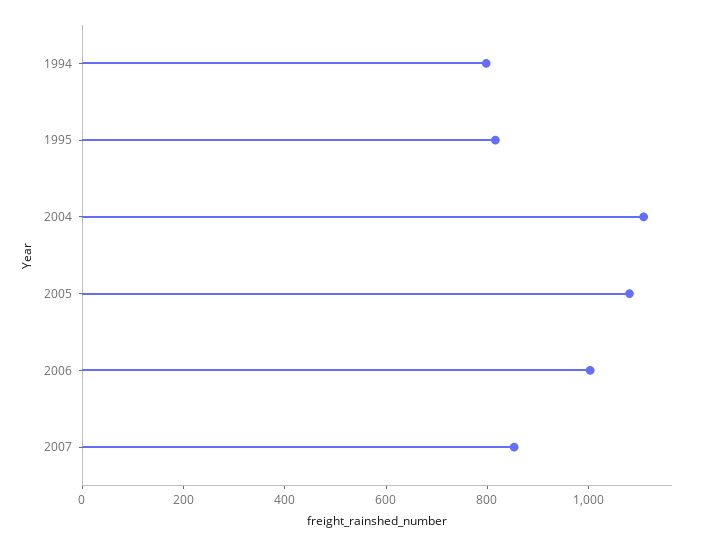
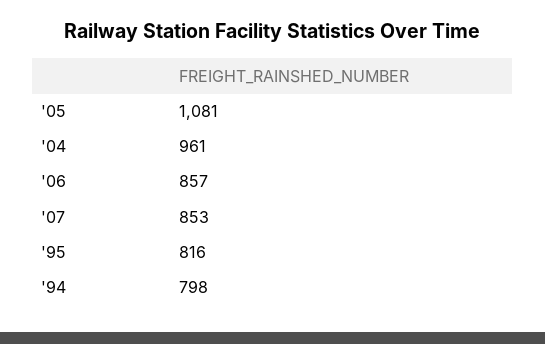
2004: 1100 -> 961
2006: 1000 -> 857

